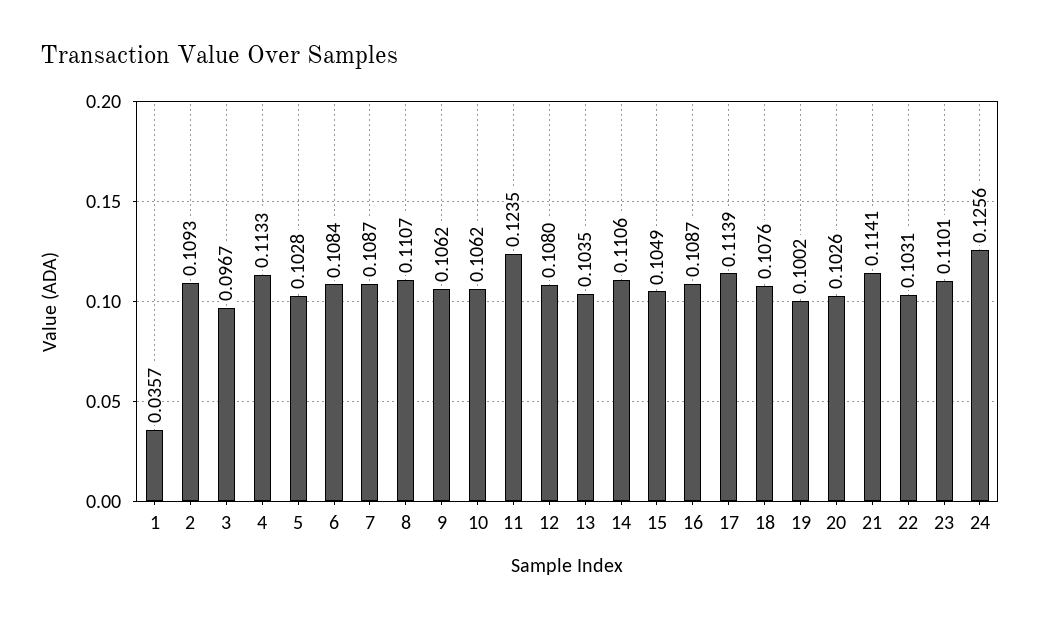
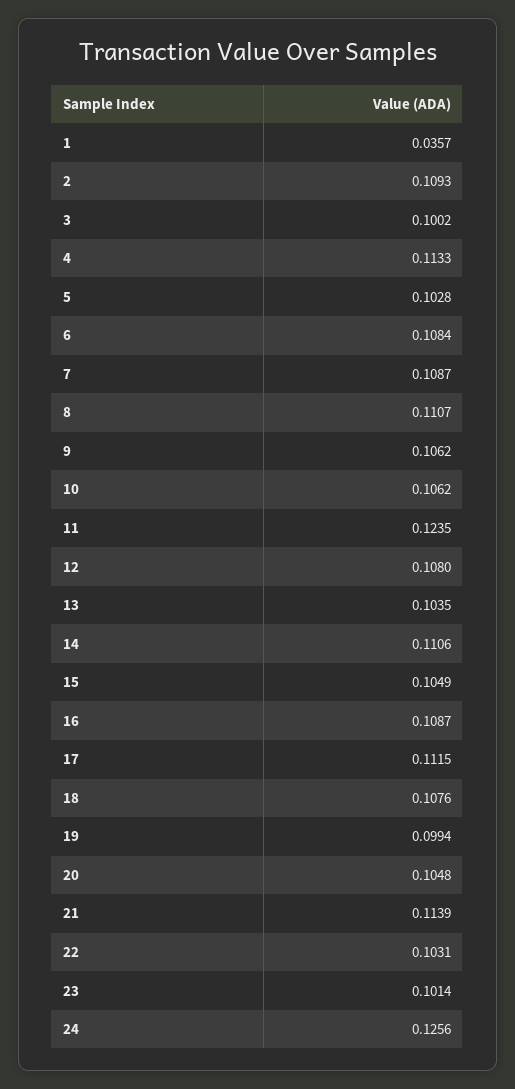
3: 0.0967 -> 0.1002
17: 0.1139 -> 0.1115
19: 0.1002 -> 0.0994
20: 0.1026 -> 0.1048
21: 0.1141 -> 0.1139
23: 0.1101 -> 0.1014

